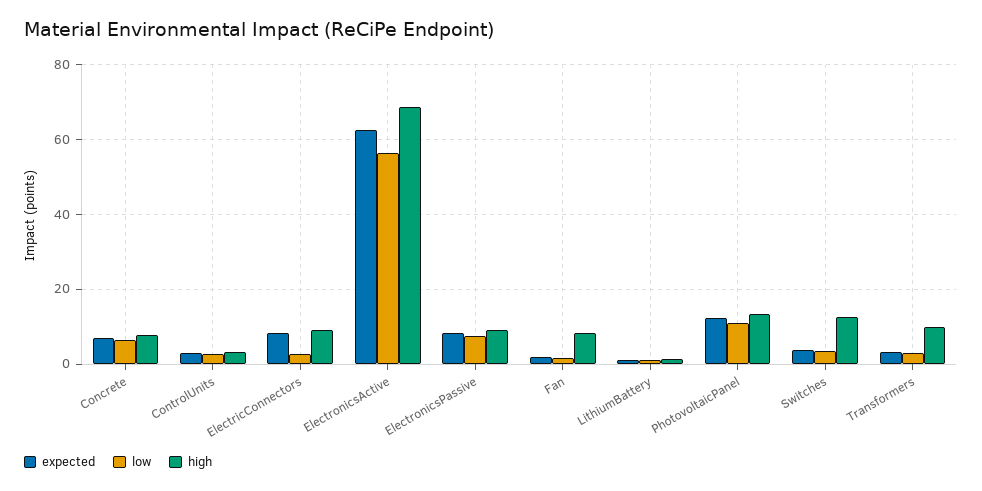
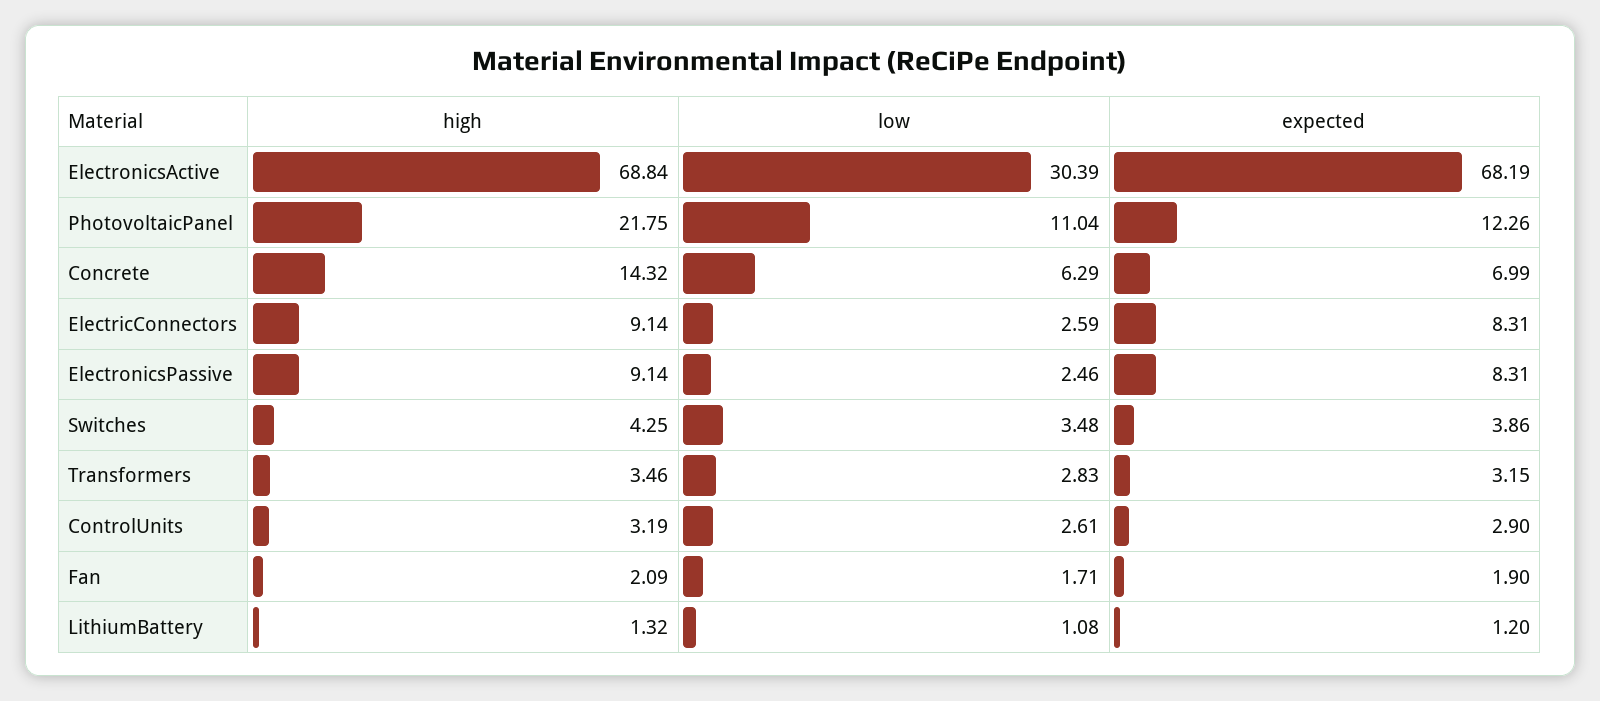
high, Concrete: 8 -> 14.32
expected, ElectronicsActive: 62 -> 68.19
low, ElectronicsActive: 56 -> 30.39
low, ElectronicsPassive: 8 -> 2.46
high, Fan: 8 -> 2.09
high, PhotovoltaicPanel: 14 -> 21.75
high, Switches: 12 -> 4.25
high, Transformers: 10 -> 3.46

